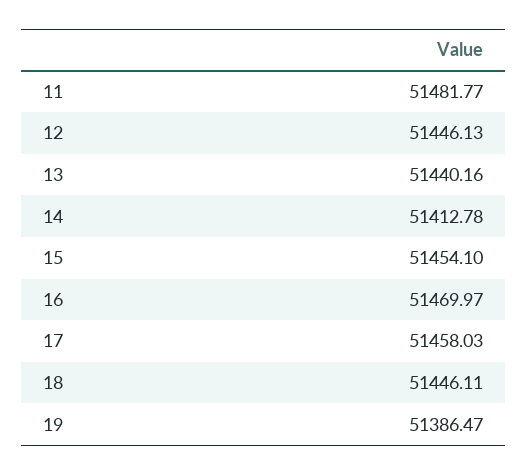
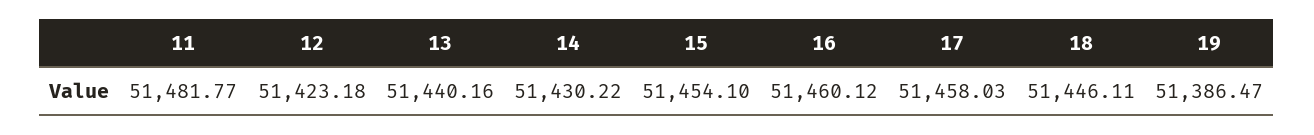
12: 51446.13 -> 51423.18
14: 51412.78 -> 51430.22
16: 51469.97 -> 51460.12

